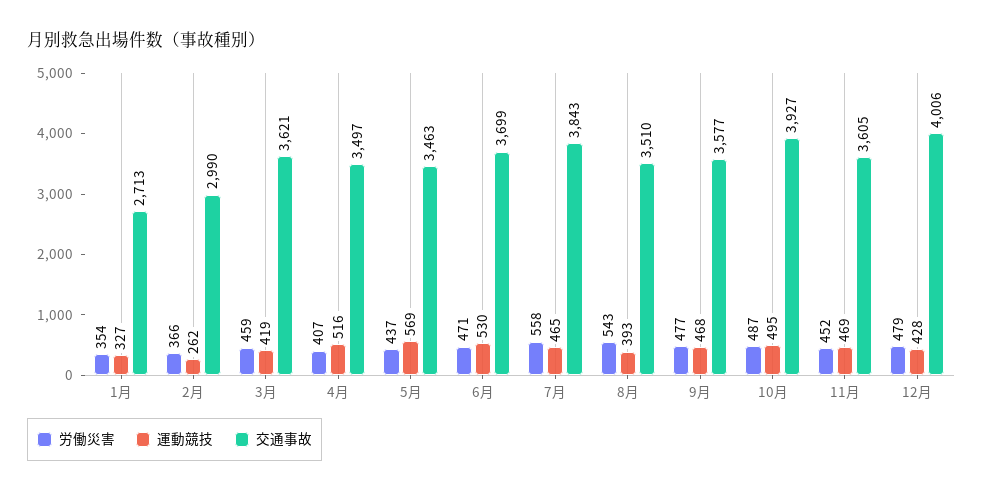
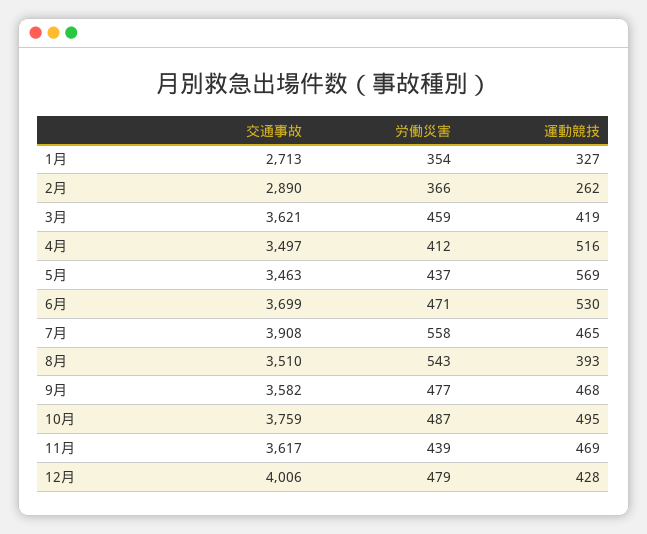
交通事故, 2月: 2990 -> 2890
労働災害, 4月: 407 -> 412
交通事故, 7月: 3843 -> 3908
交通事故, 9月: 3577 -> 3582
交通事故, 10月: 3927 -> 3759
労働災害, 11月: 452 -> 439
交通事故, 11月: 3605 -> 3617

